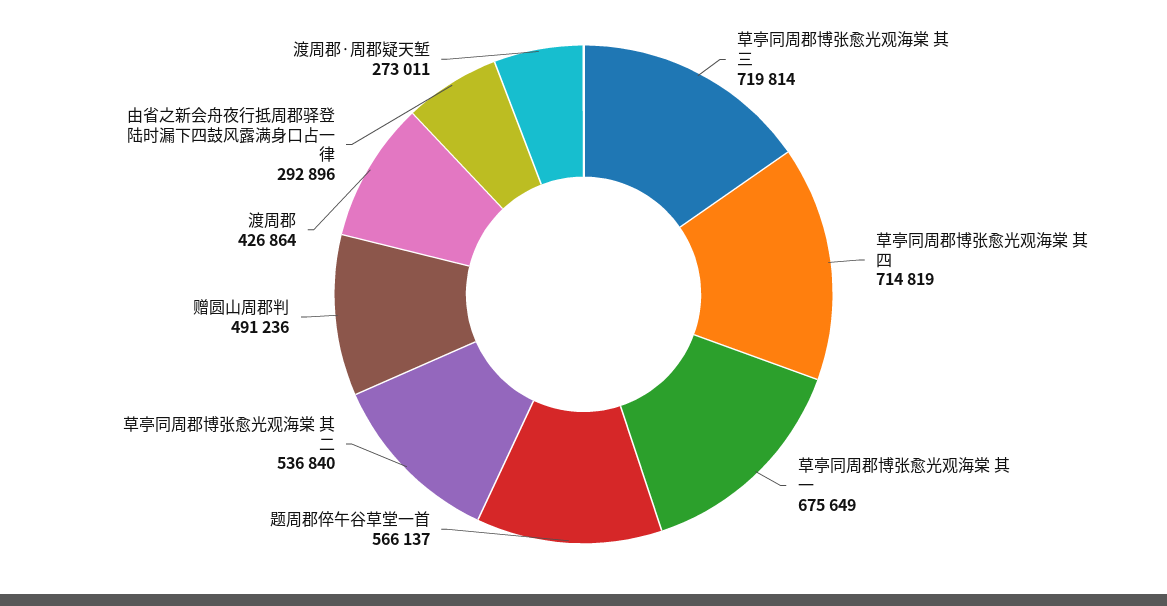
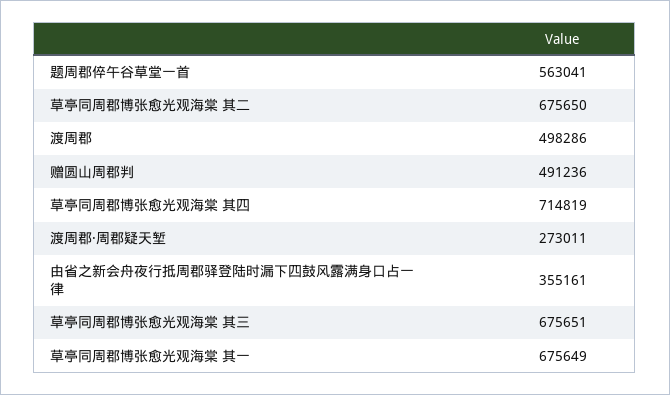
草亭同周郡博张愈光观海棠 其三: 719814 -> 675651
题周郡倅午谷草堂一首: 566137 -> 563041
草亭同周郡博张愈光观海棠 其二: 536840 -> 675650
渡周郡: 426864 -> 498286
由省之新会舟夜行抵周郡驿登陆时漏下四鼓风露满身口占一律: 292896 -> 355161

